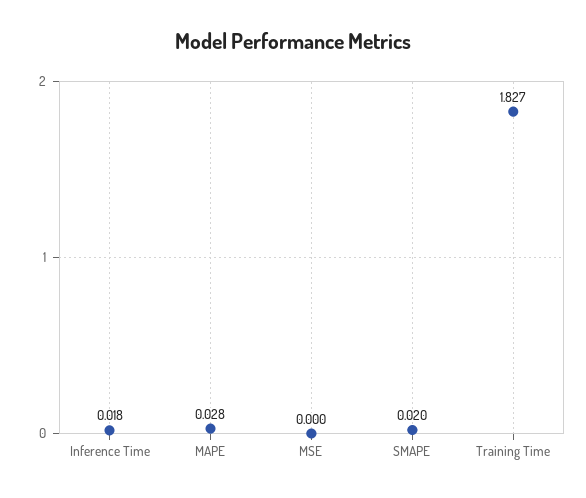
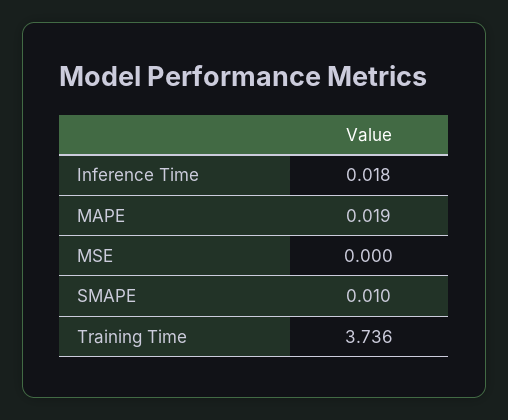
MAPE: 0.028 -> 0.019
SMAPE: 0.02 -> 0.01
Training Time: 1.827 -> 3.736

